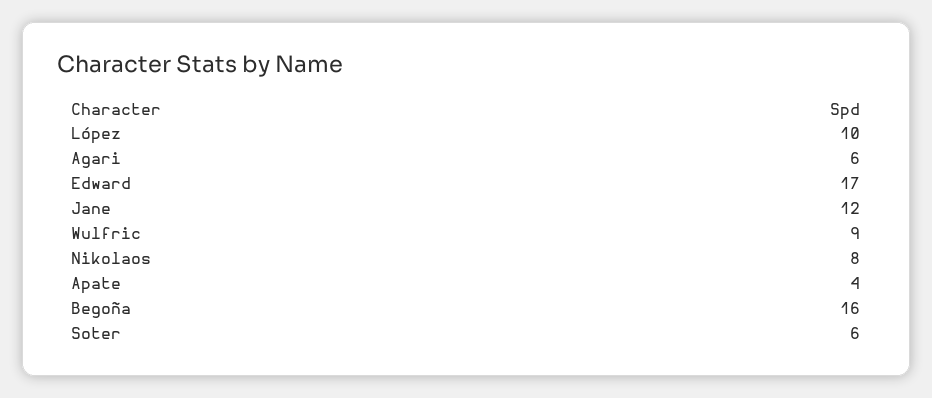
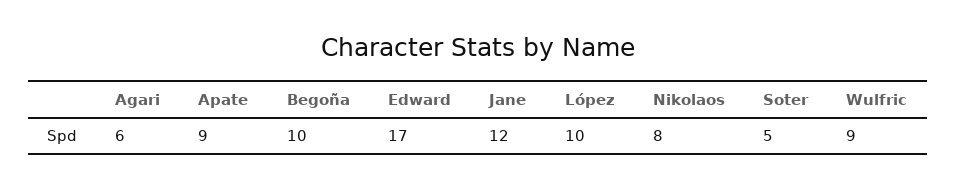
Apate: 4 -> 9
Begoña: 16 -> 10
Soter: 6 -> 5

